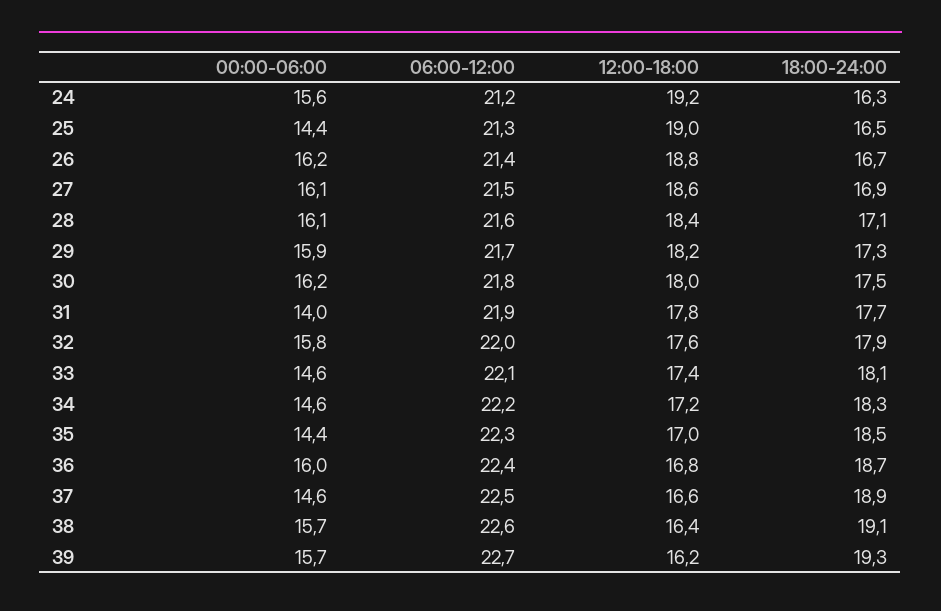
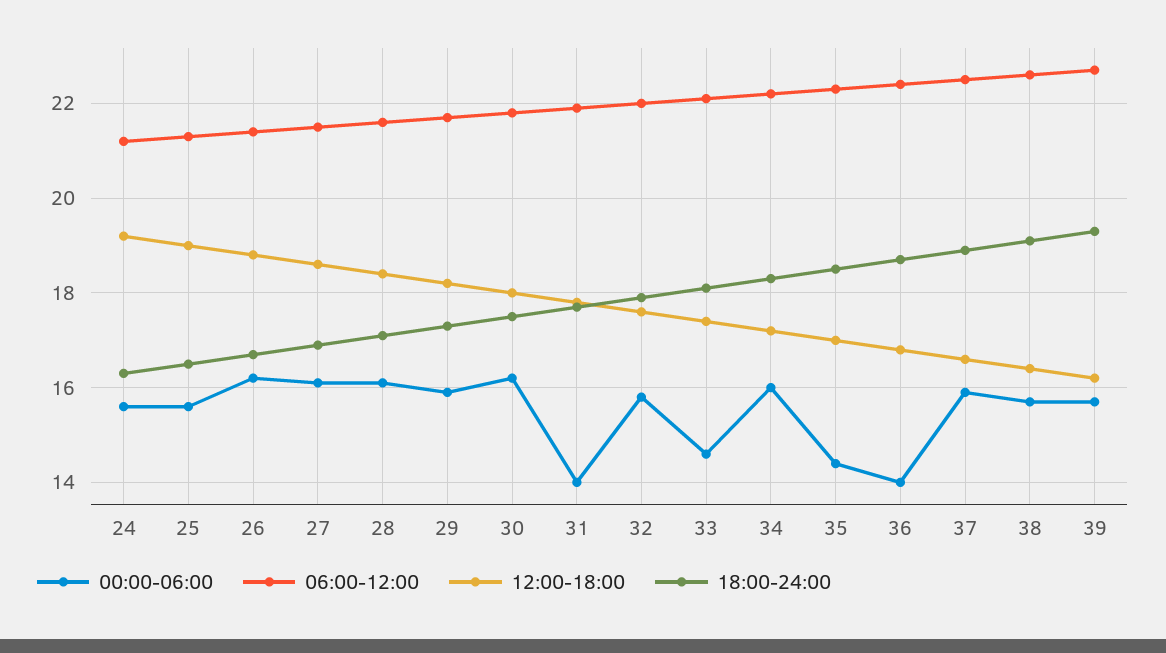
00:00-06:00, 25: 14.4 -> 15.5
00:00-06:00, 34: 14.6 -> 16
00:00-06:00, 36: 16 -> 14
00:00-06:00, 37: 14.6 -> 16

